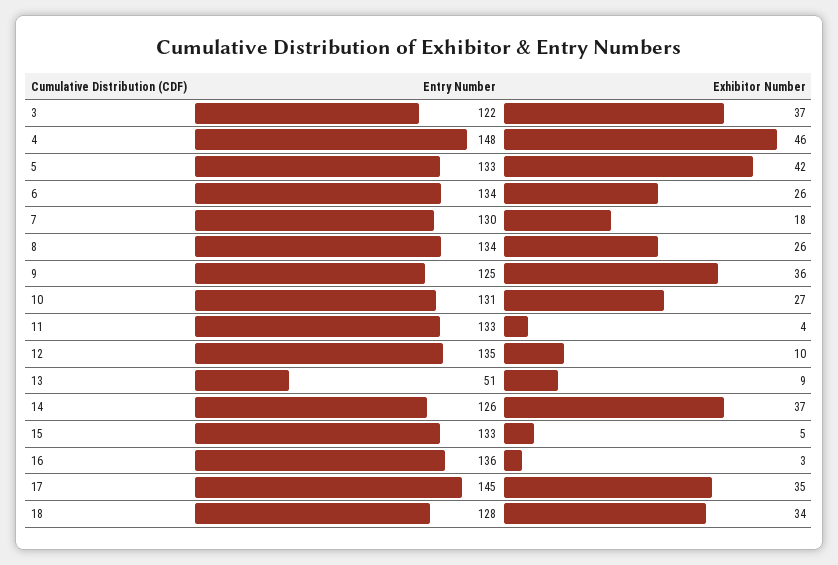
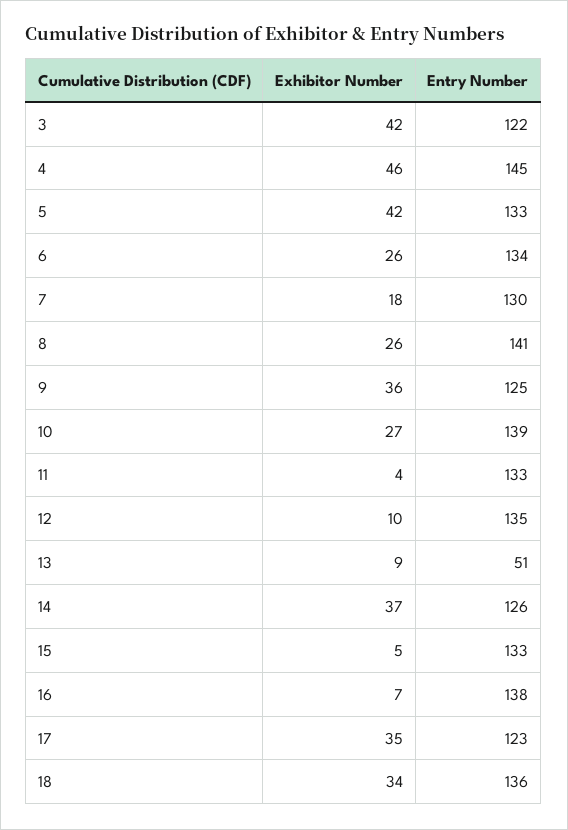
Exhibitor Number, 3: 37 -> 42
Entry Number, 4: 148 -> 145
Entry Number, 8: 134 -> 141
Entry Number, 10: 131 -> 139
Entry Number, 16: 136 -> 138
Exhibitor Number, 16: 3 -> 7
Entry Number, 17: 145 -> 123
Entry Number, 18: 128 -> 136

